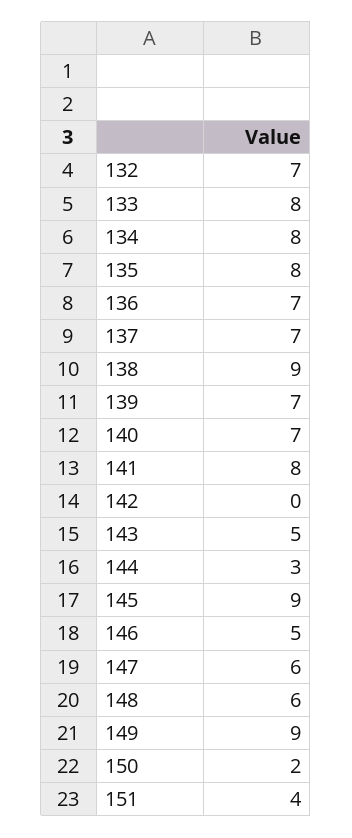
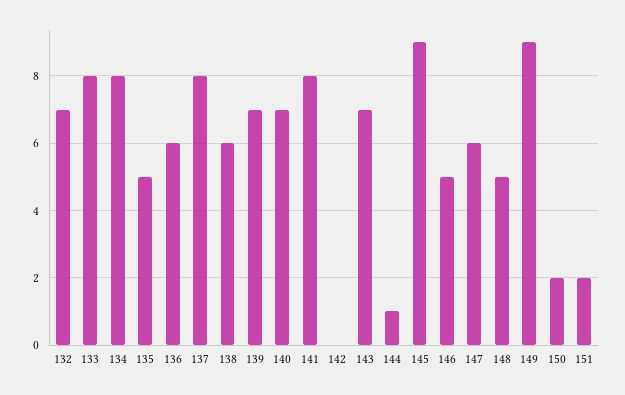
135: 8 -> 5
136: 7 -> 6
137: 7 -> 8
138: 9 -> 6
143: 5 -> 7
144: 3 -> 1
148: 6 -> 5
151: 4 -> 2

